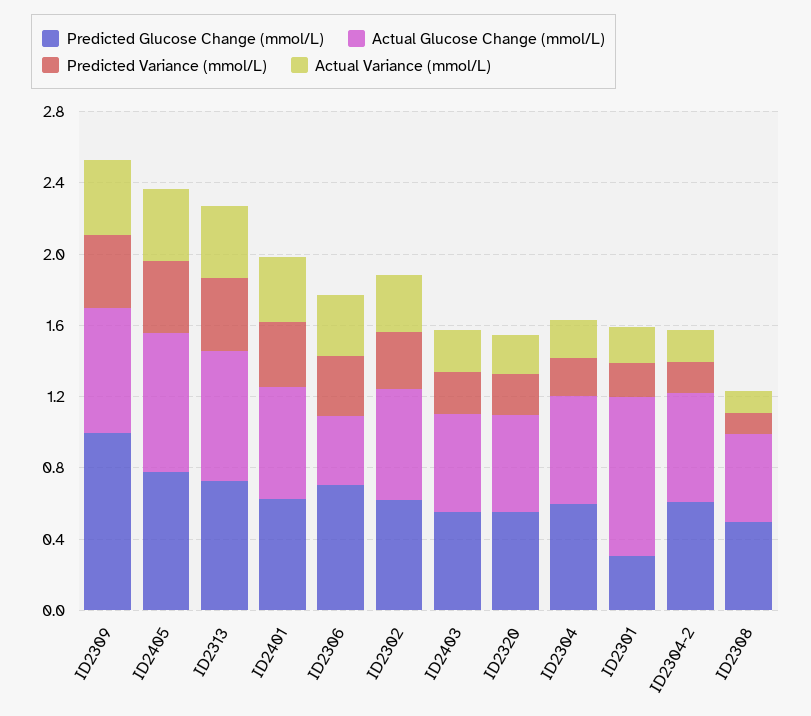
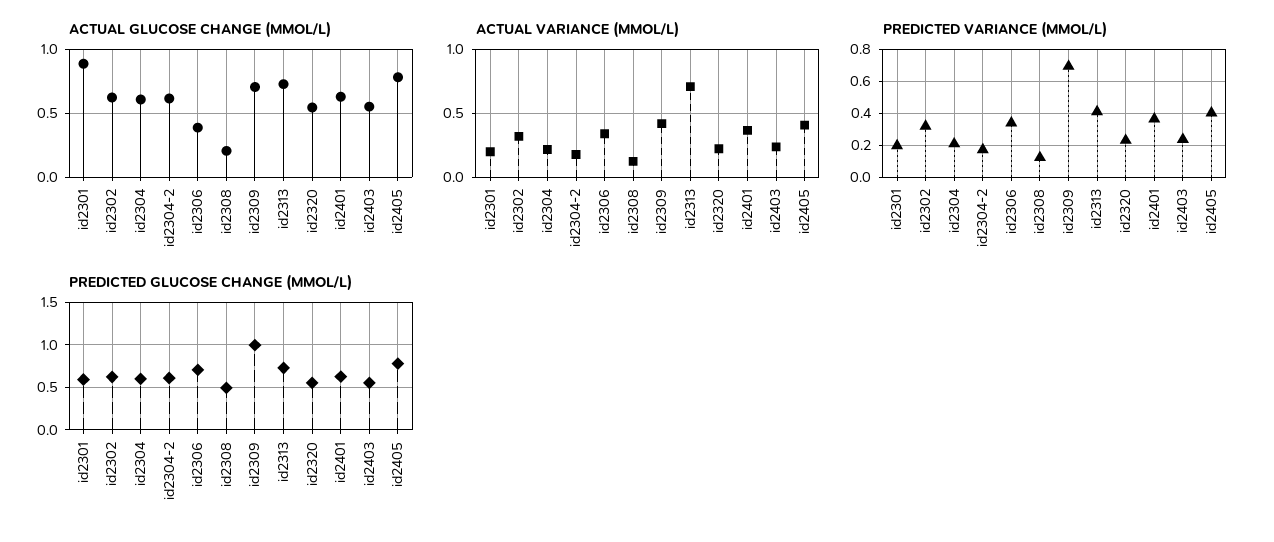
Predicted Variance (mmol/L), ID2309: 0.4 -> 0.7
Actual Variance (mmol/L), ID2313: 0.4 -> 0.7
Predicted Glucose Change (mmol/L), ID2301: 0.3 -> 0.6
Actual Glucose Change (mmol/L), ID2308: 0.5 -> 0.2

